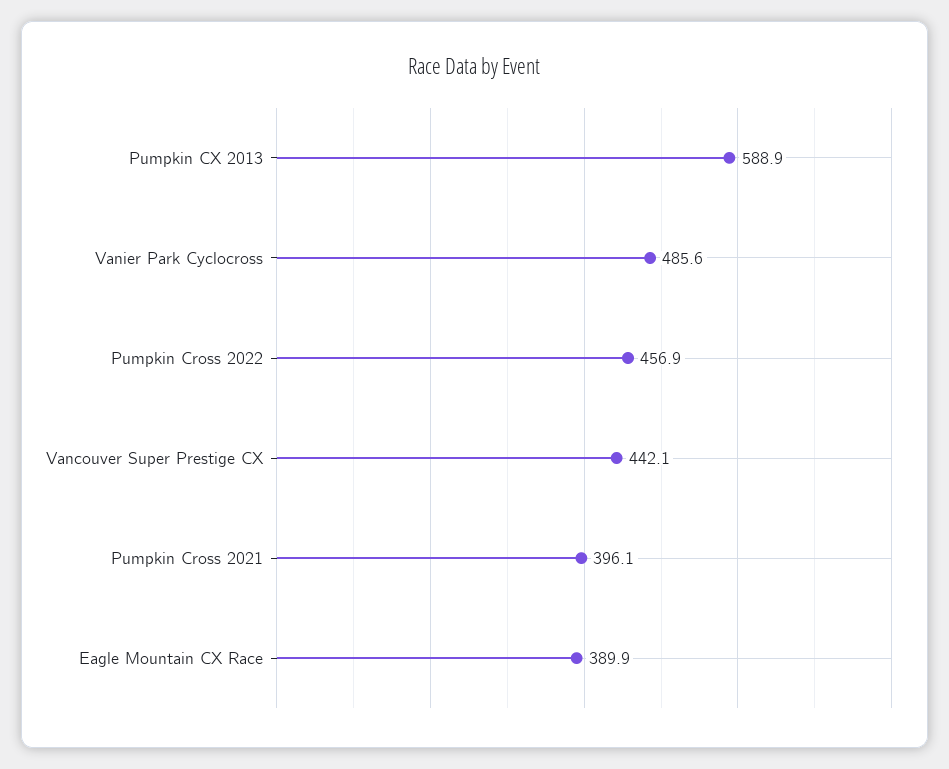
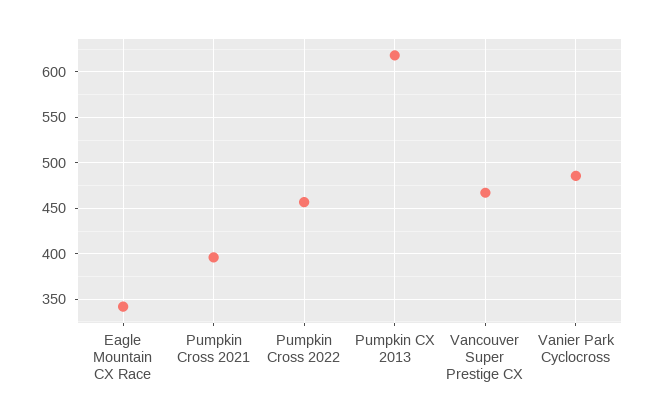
Pumpkin CX 2013: 588.9 -> 620
Vancouver Super Prestige CX: 442.1 -> 470
Eagle Mountain CX Race: 389.9 -> 340

